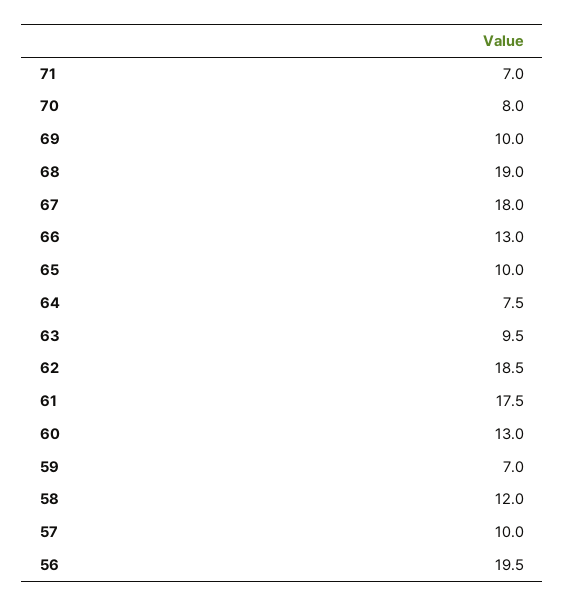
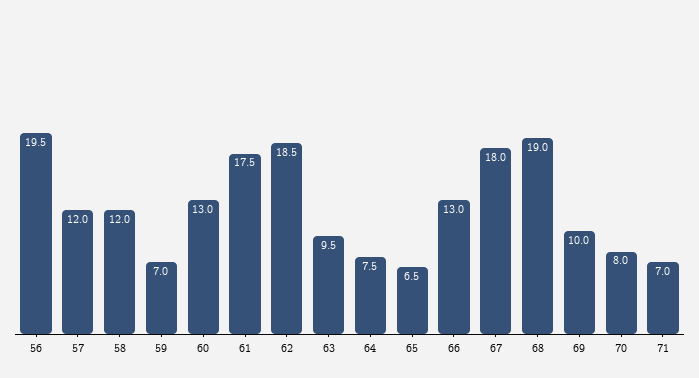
65: 10 -> 6.5
57: 10 -> 12

